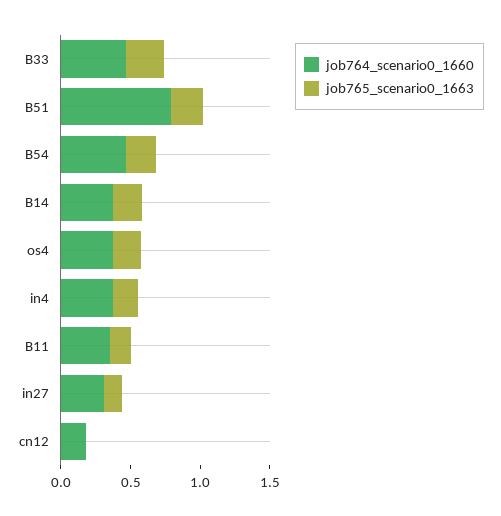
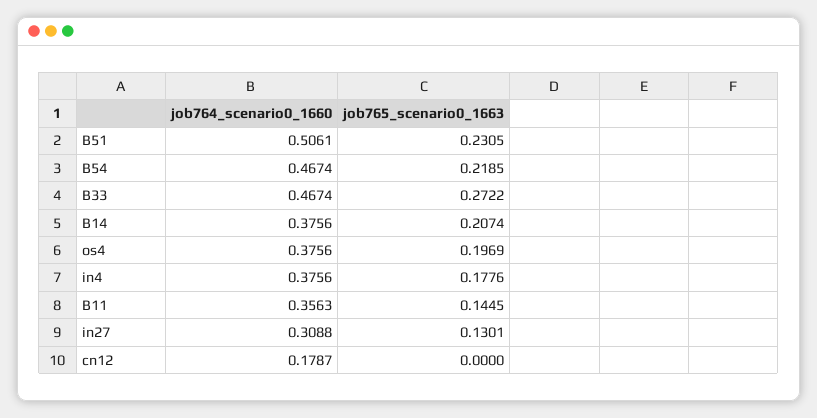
job764_scenario0_1660, B51: 0.8 -> 0.5061

